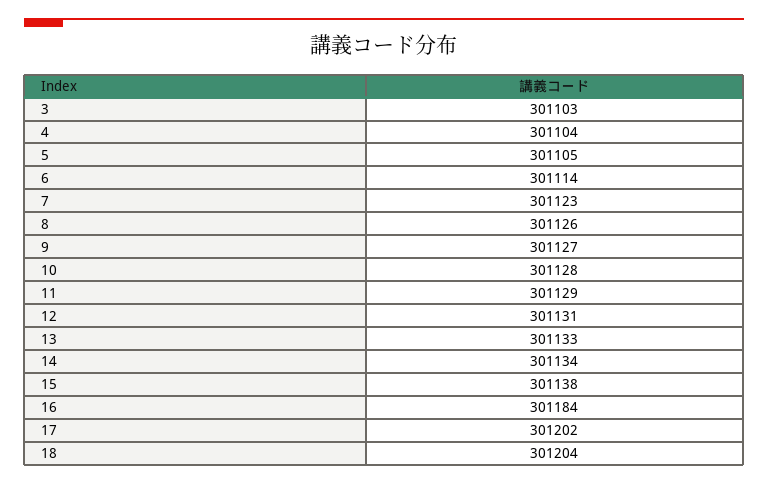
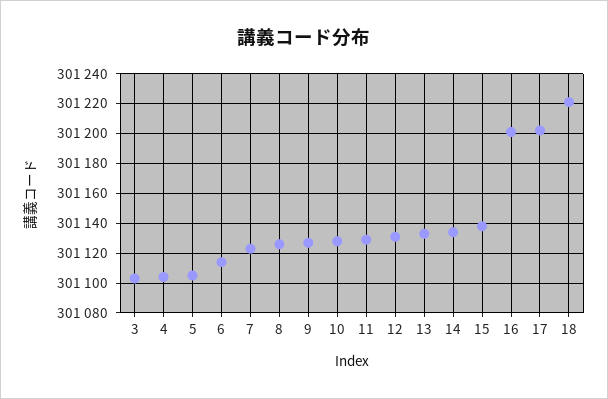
16: 301184 -> 301200
18: 301204 -> 301220

